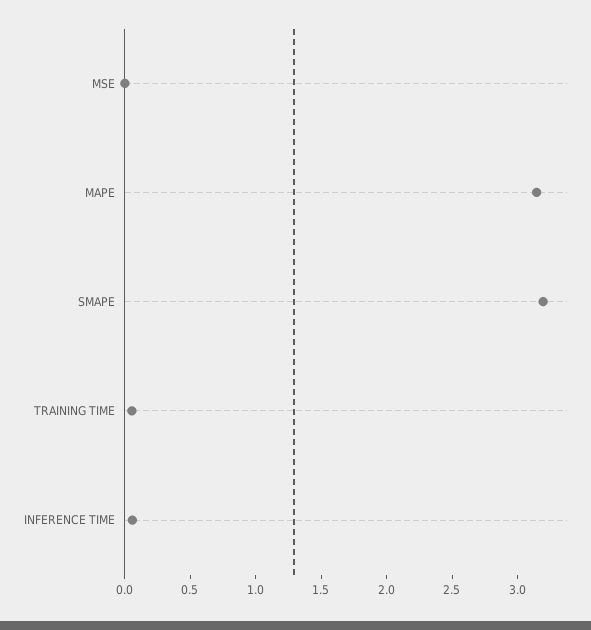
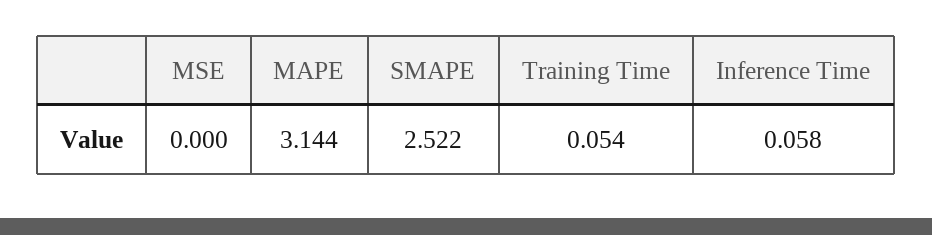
SMAPE: 3.2 -> 2.522

